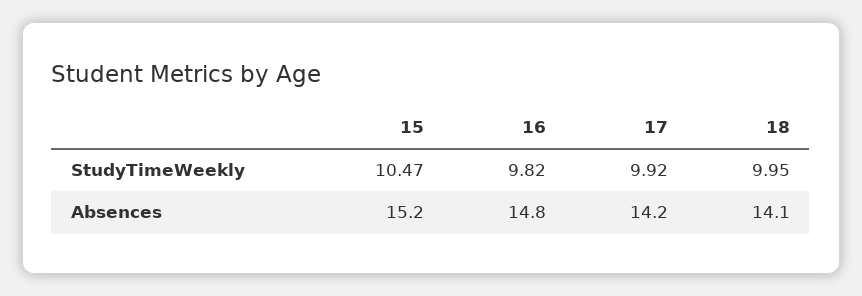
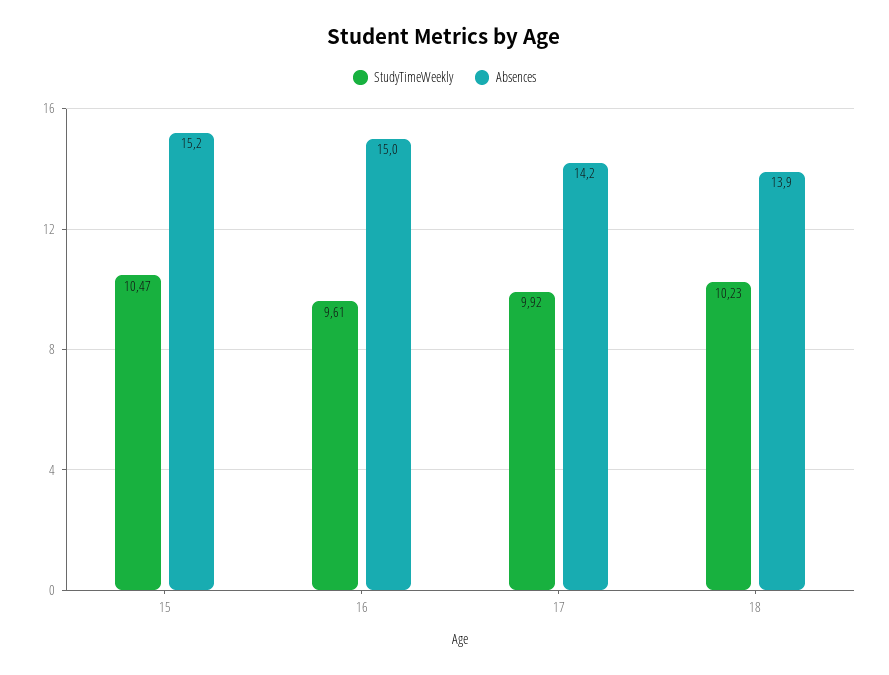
StudyTimeWeekly, 16: 9.82 -> 9.61
StudyTimeWeekly, 18: 9.95 -> 10.23
Absences, 16: 14.8 -> 15
Absences, 18: 14.1 -> 13.9

